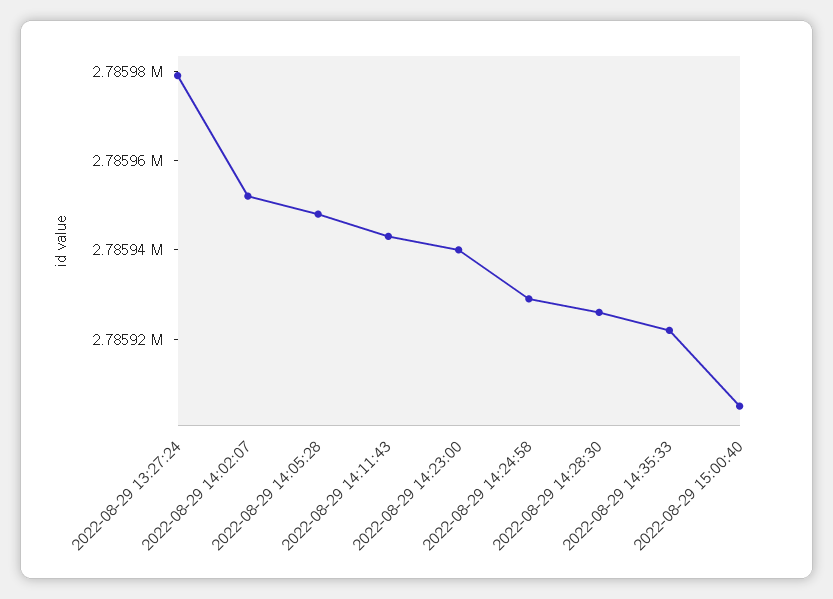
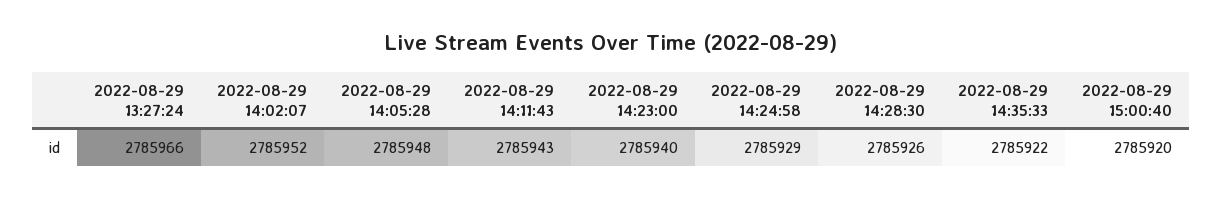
2022-08-29 13:27:24: 2785980 -> 2785966
2022-08-29 15:00:40: 2785905 -> 2785920

